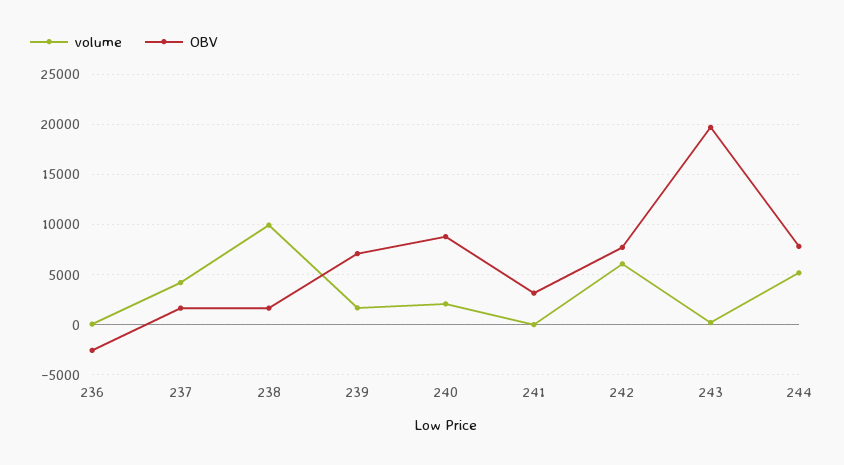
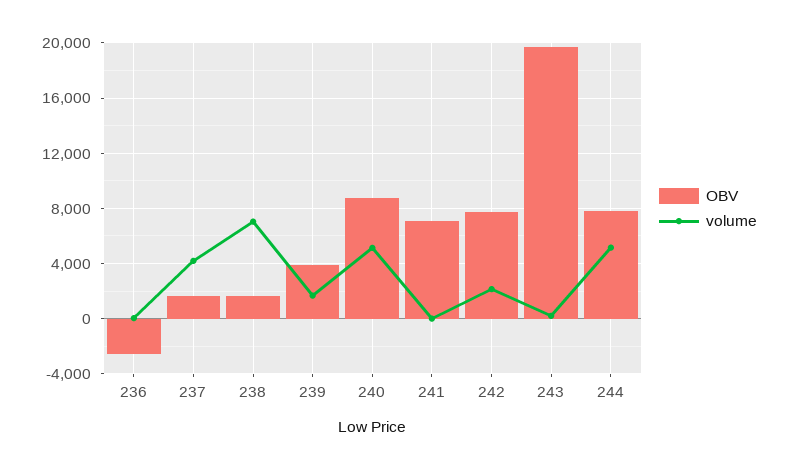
volume, 238: 10000 -> 7000
OBV, 239: 7000 -> 4000
volume, 240: 2000 -> 5000
OBV, 241: 3000 -> 7000
volume, 242: 6000 -> 2000

